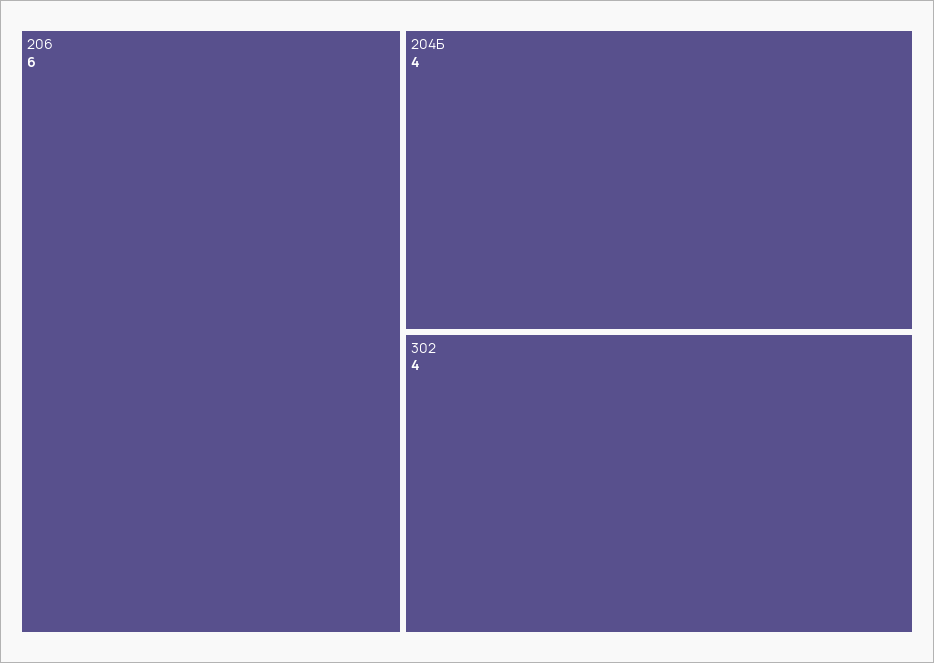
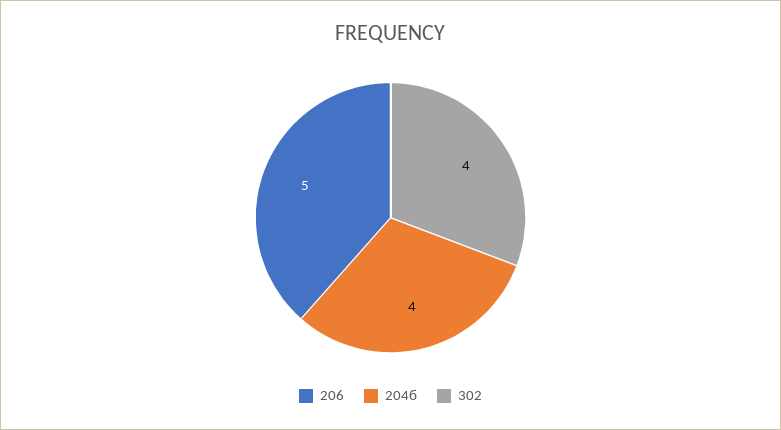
206: 6 -> 5

